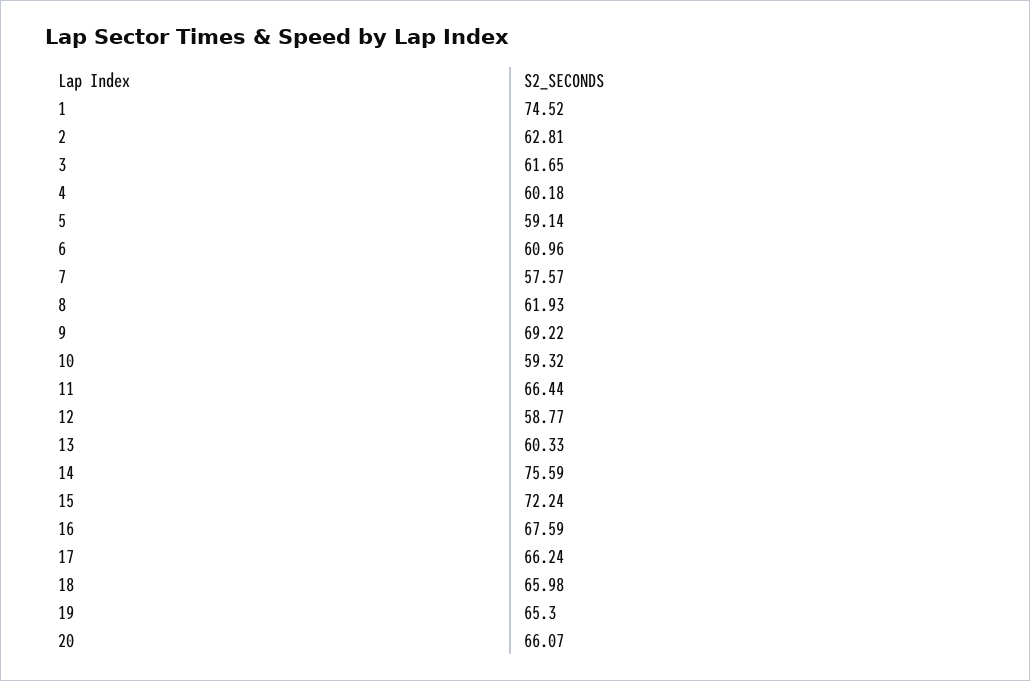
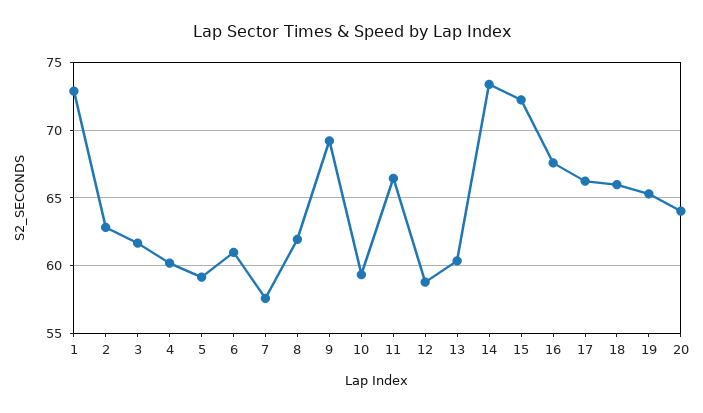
1: 74.52 -> 73
14: 75.59 -> 73.5
20: 66.07 -> 64

